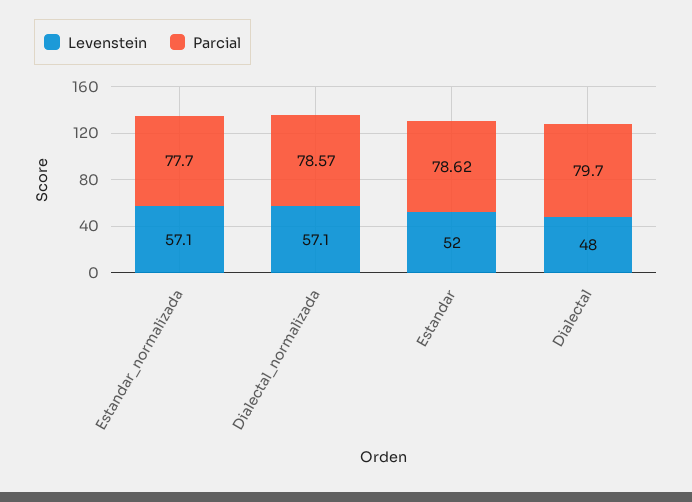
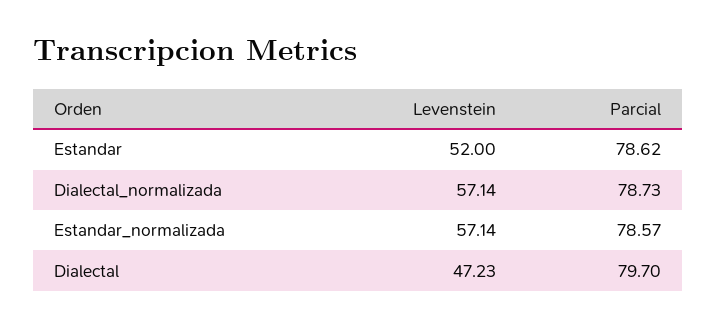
Parcial, Estandar_normalizada: 77.7 -> 78.57
Parcial, Dialectal_normalizada: 78.57 -> 78.73
Levenstein, Dialectal: 48 -> 47.23

